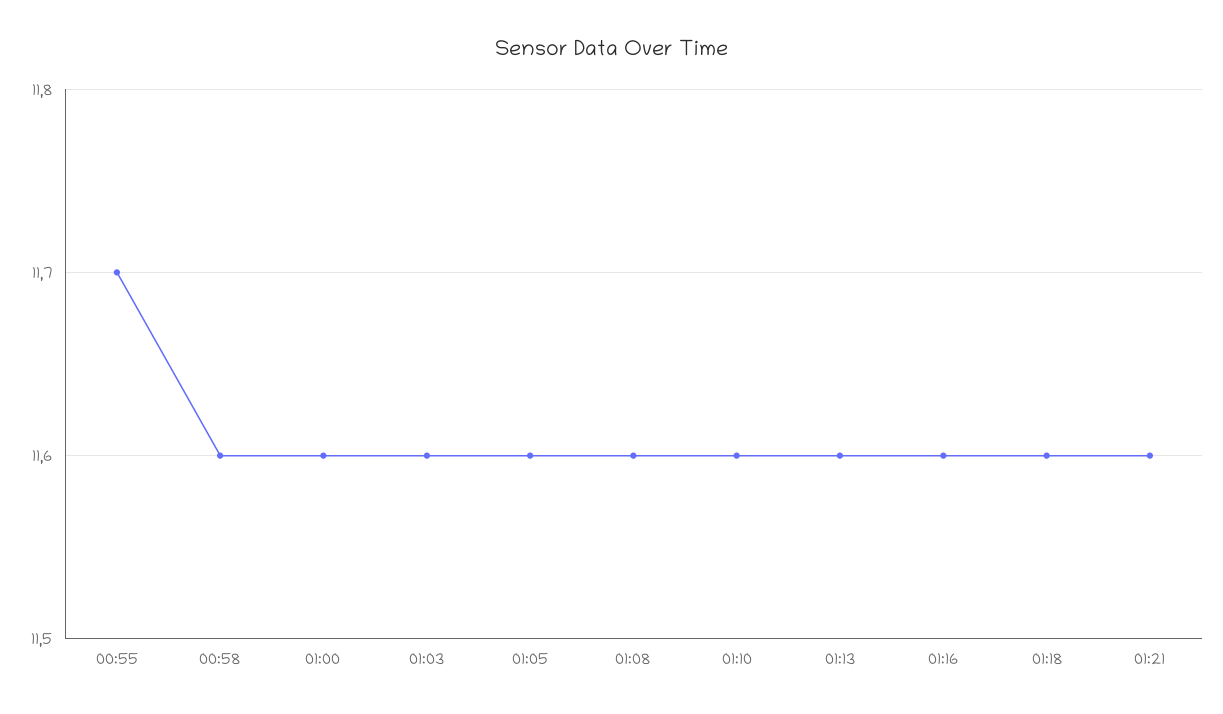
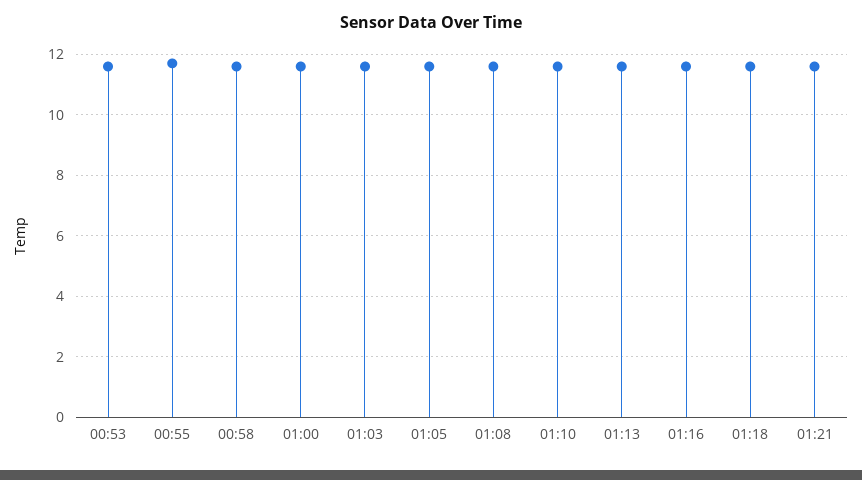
00:53: none -> 11.5

